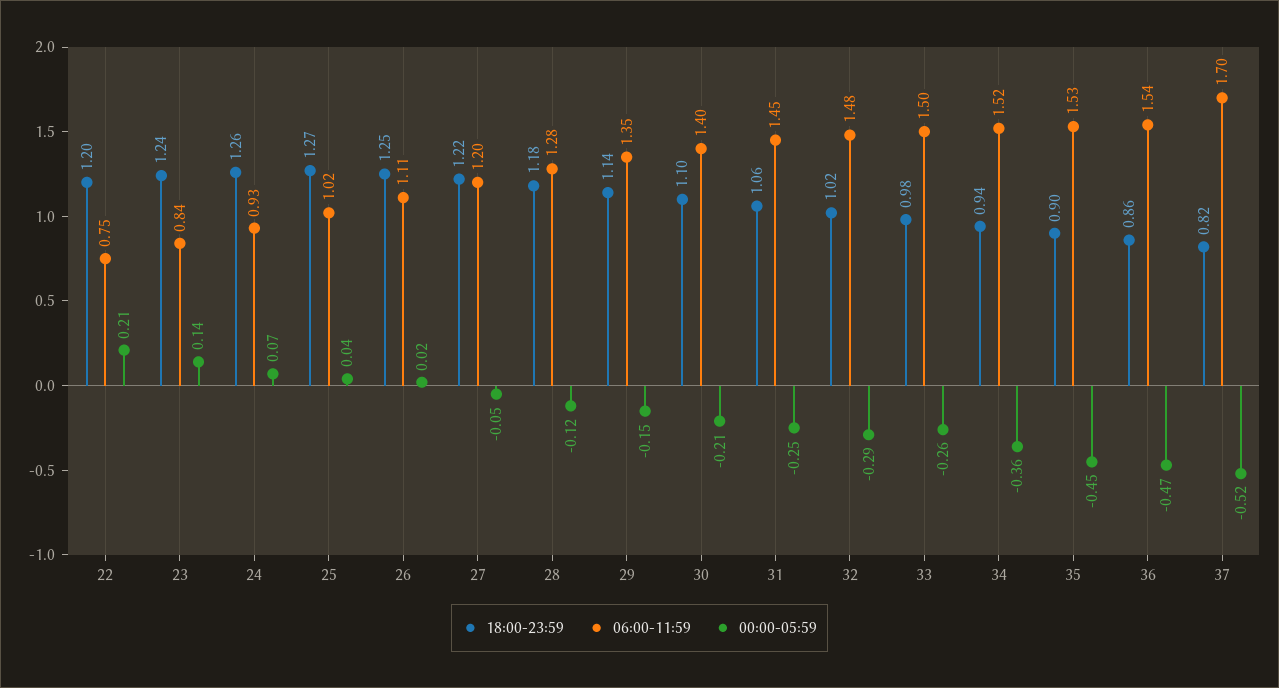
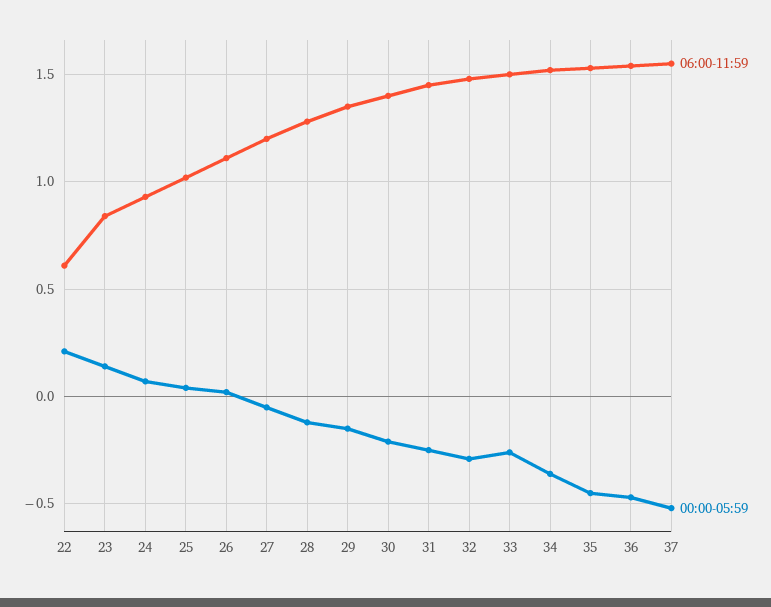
18:00-23:59, 22: 1.2 -> none
06:00-11:59, 22: 0.75 -> 0.6
18:00-23:59, 23: 1.24 -> none
18:00-23:59, 24: 1.26 -> none
18:00-23:59, 25: 1.27 -> none
18:00-23:59, 26: 1.25 -> none
18:00-23:59, 27: 1.22 -> none
18:00-23:59, 28: 1.18 -> none
18:00-23:59, 29: 1.14 -> none
18:00-23:59, 30: 1.1 -> none
18:00-23:59, 31: 1.06 -> none
18:00-23:59, 32: 1.02 -> none
18:00-23:59, 33: 0.98 -> none
18:00-23:59, 34: 0.94 -> none
18:00-23:59, 35: 0.9 -> none
18:00-23:59, 36: 0.86 -> none
18:00-23:59, 37: 0.82 -> none
06:00-11:59, 37: 1.7 -> 1.55

